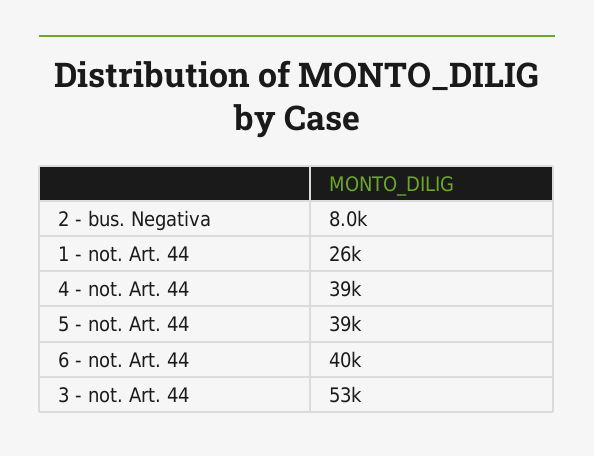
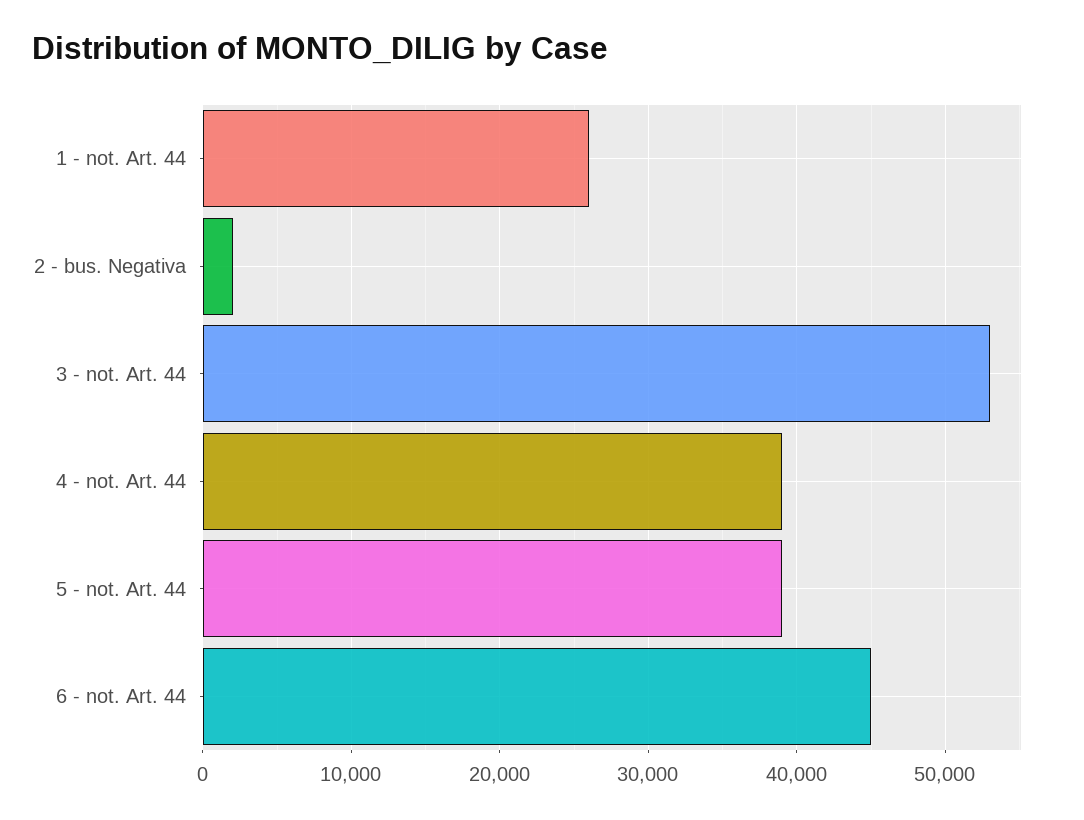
2 - bus. Negativa: 8000 -> 2000
6 - not. Art. 44: 40000 -> 45000

